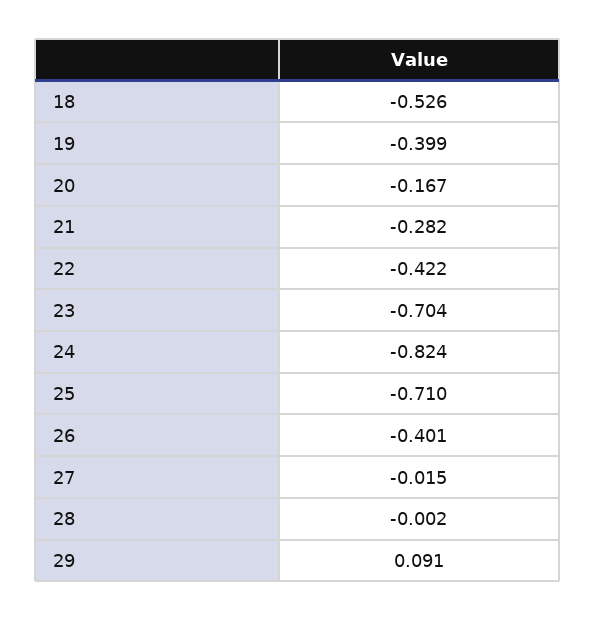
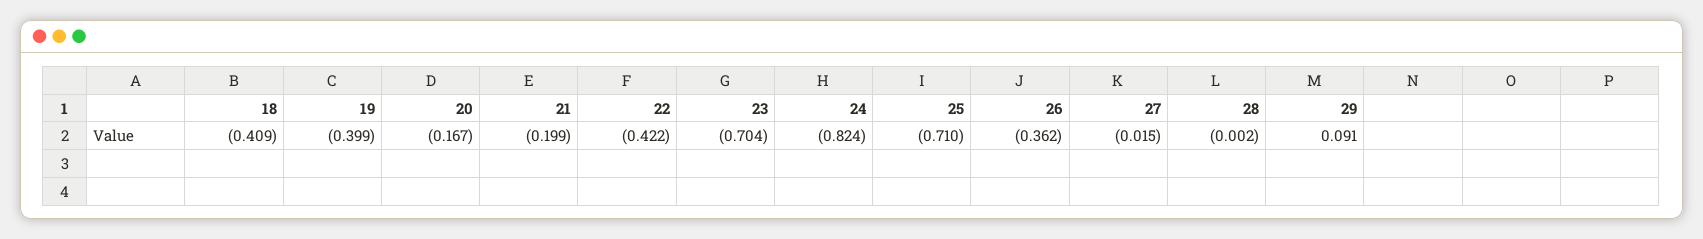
18: -0.526 -> -0.409
21: -0.282 -> -0.199
26: -0.401 -> -0.362

